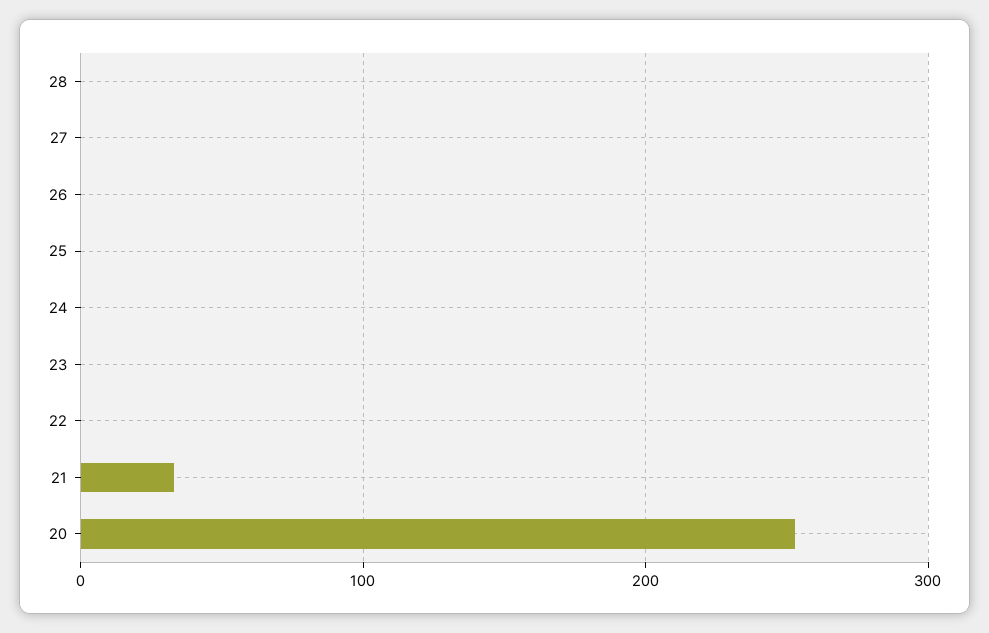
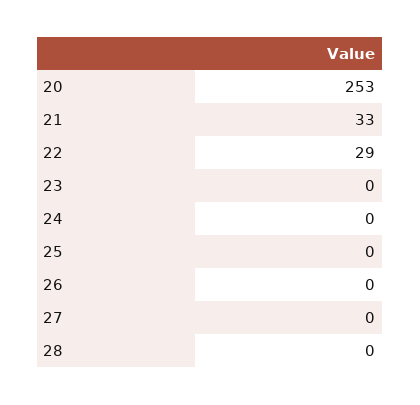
22: 0 -> 29

